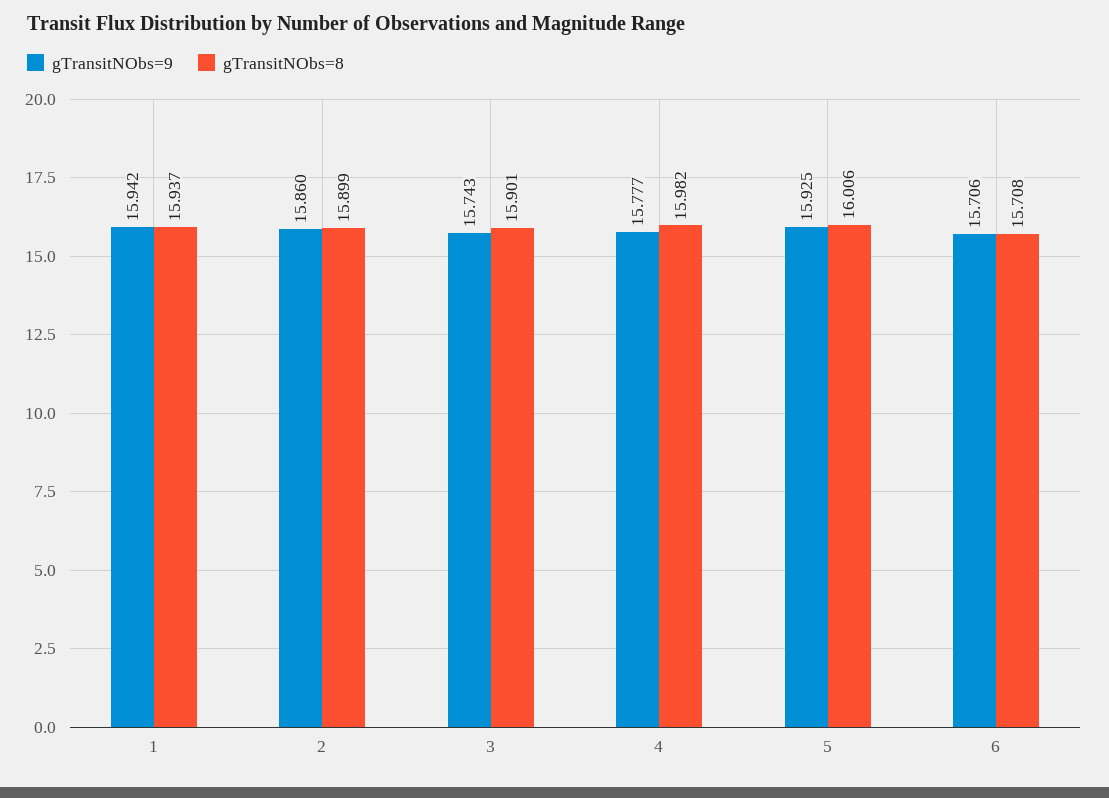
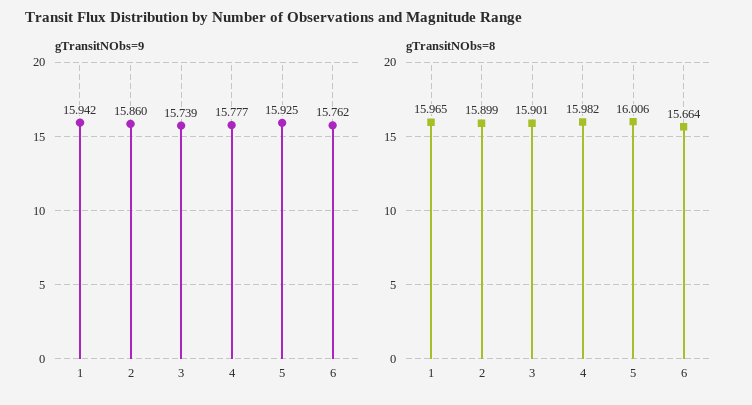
gTransitNObs=8, 1: 15.937 -> 15.965
gTransitNObs=9, 3: 15.743 -> 15.739
gTransitNObs=9, 6: 15.706 -> 15.762
gTransitNObs=8, 6: 15.708 -> 15.664

